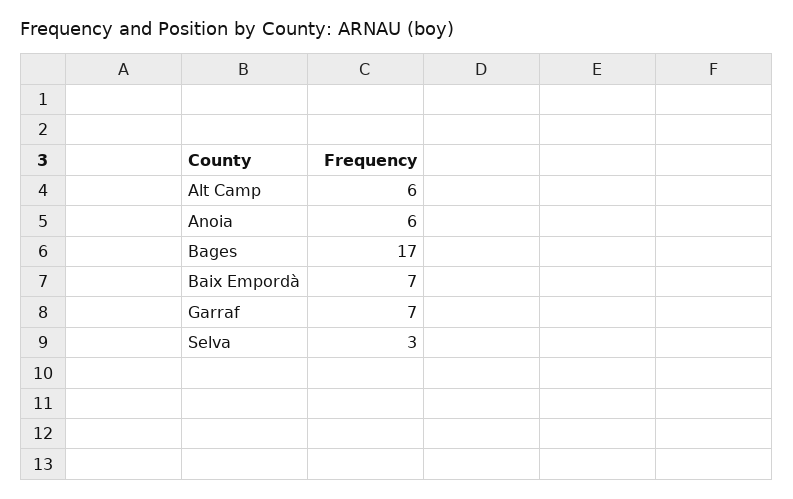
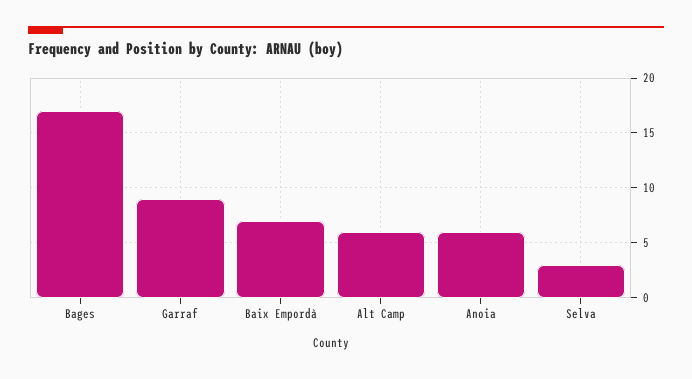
Garraf: 7 -> 9

